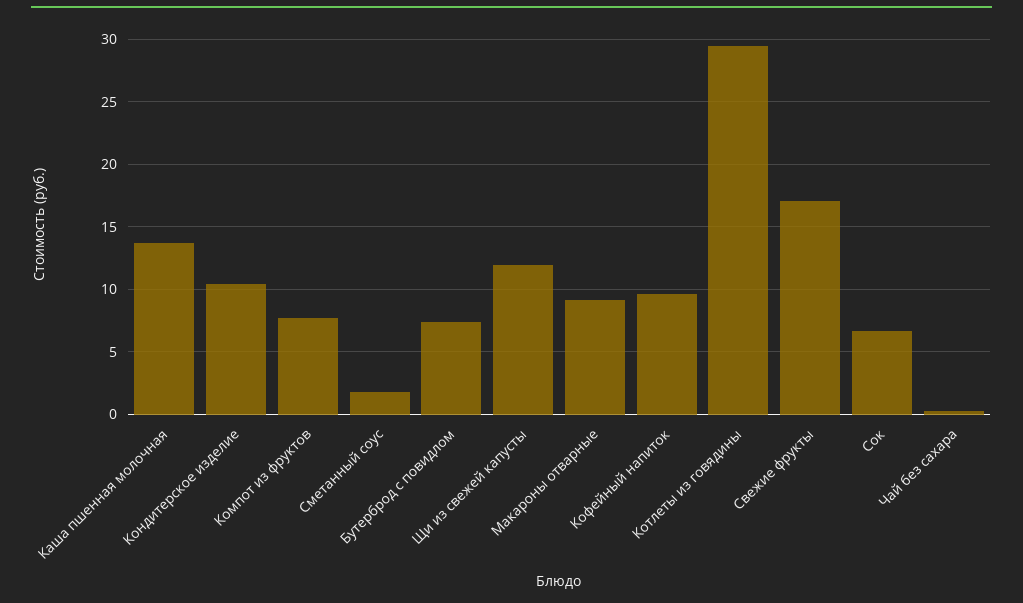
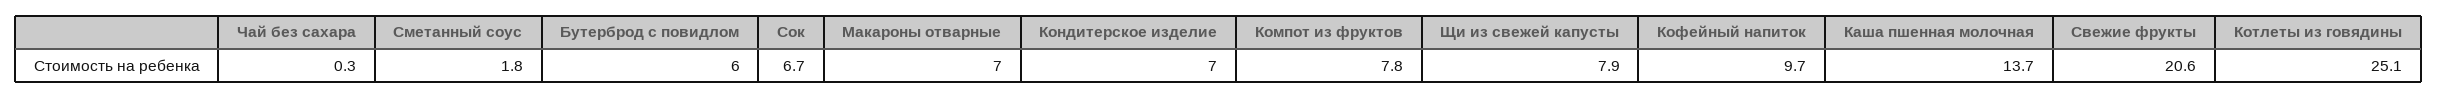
Кондитерское изделие: 10.5 -> 7
Бутерброд с повидлом: 7.5 -> 6
Щи из свежей капусты: 12 -> 7.9
Макароны отварные: 9 -> 7
Котлеты из говядины: 29.5 -> 25.1
Свежие фрукты: 17 -> 20.6

